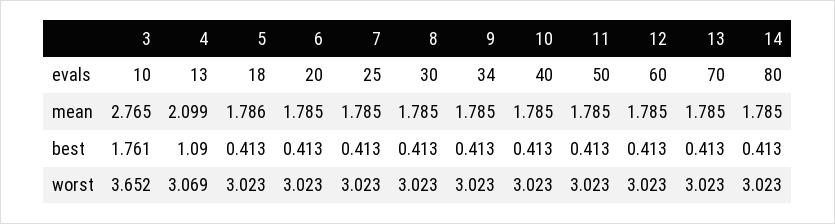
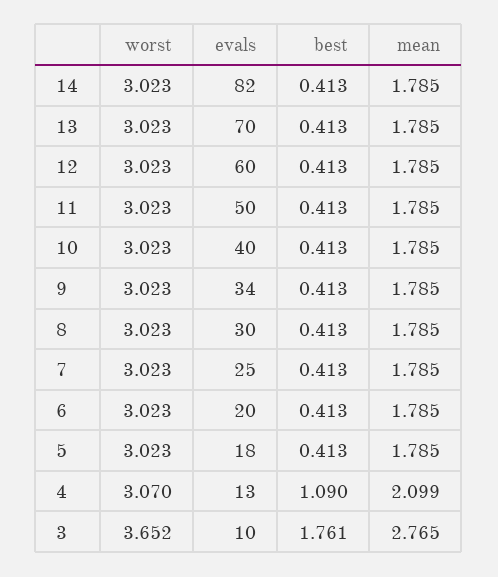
14, evals: 80 -> 82
5, mean: 1.786 -> 1.785
4, worst: 3.069 -> 3.07

